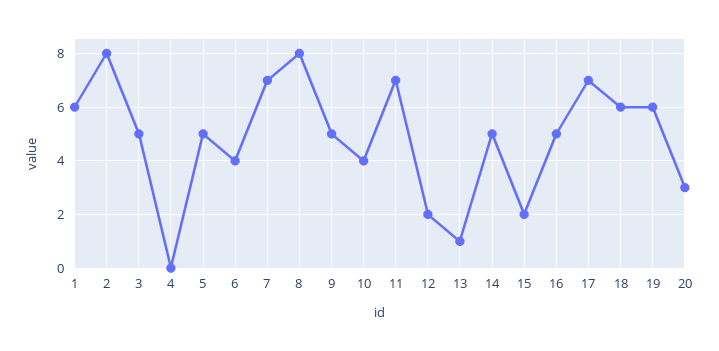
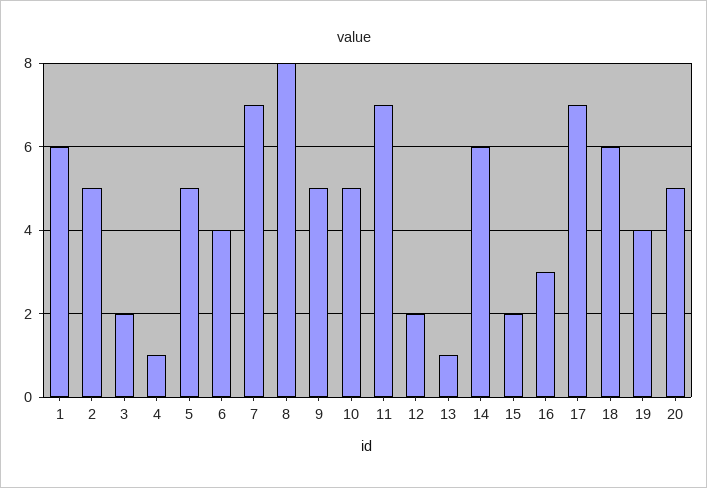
2: 8 -> 5
3: 5 -> 2
4: 0 -> 1
10: 4 -> 5
14: 5 -> 6
16: 5 -> 3
19: 6 -> 4
20: 3 -> 5

